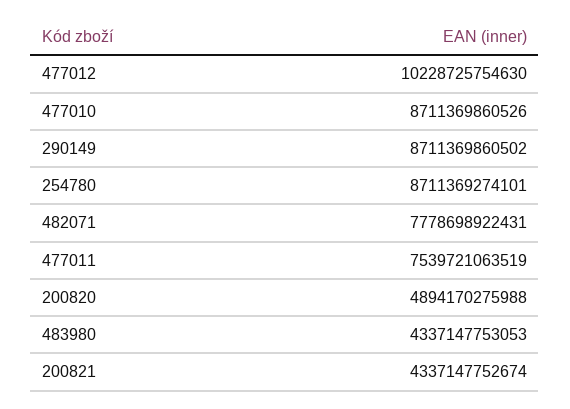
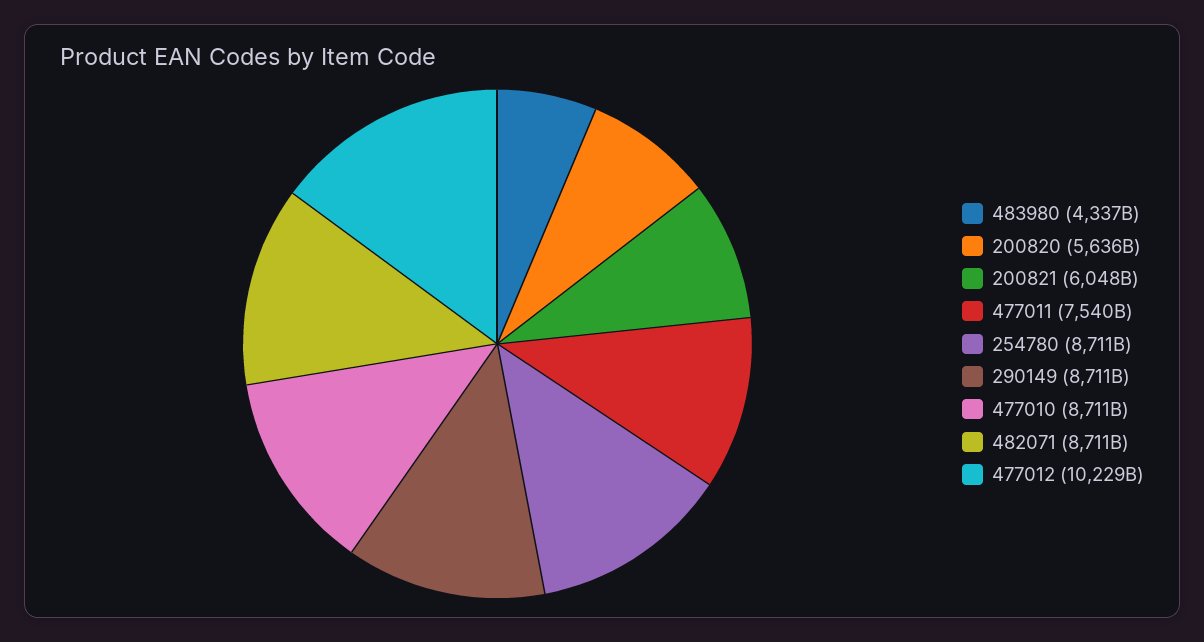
482071: 7778698922431 -> 8711000000000
200820: 4894170275988 -> 5636000000000
200821: 4337147752674 -> 6048000000000

